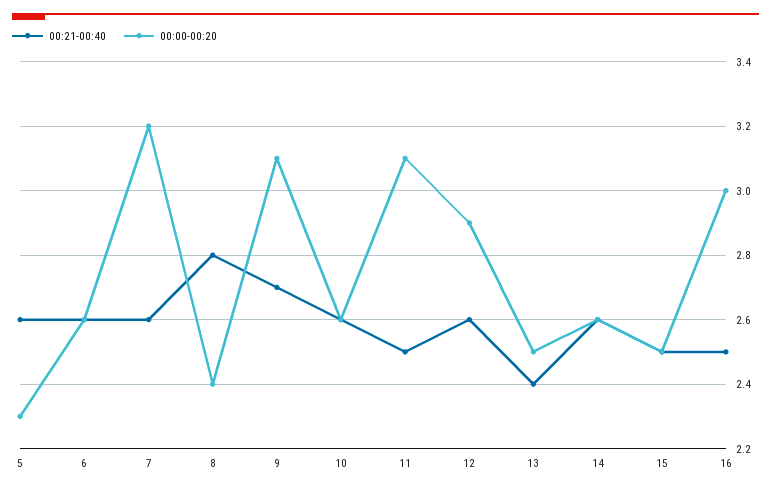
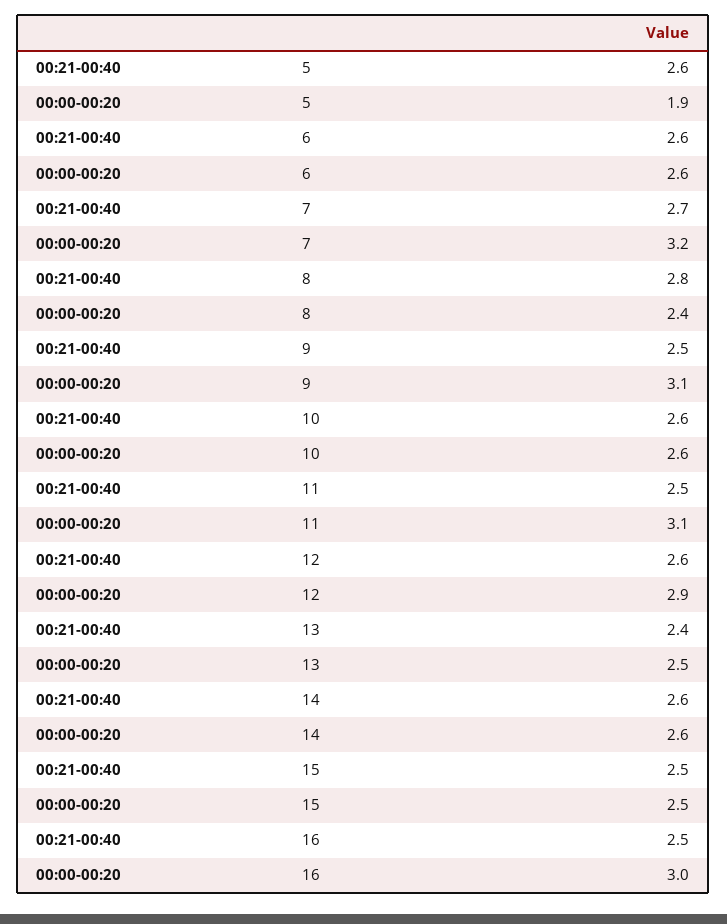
00:00-00:20, 5: 2.3 -> 1.9
00:21-00:40, 7: 2.6 -> 2.7
00:21-00:40, 9: 2.7 -> 2.5

